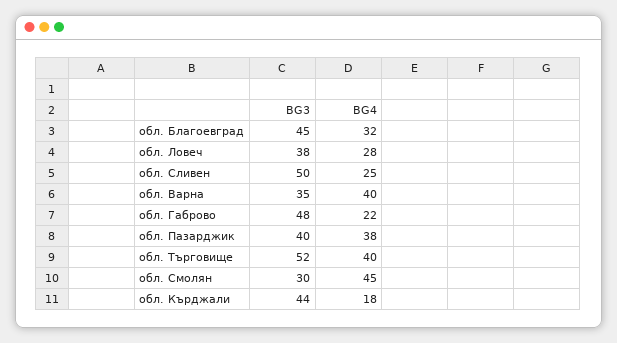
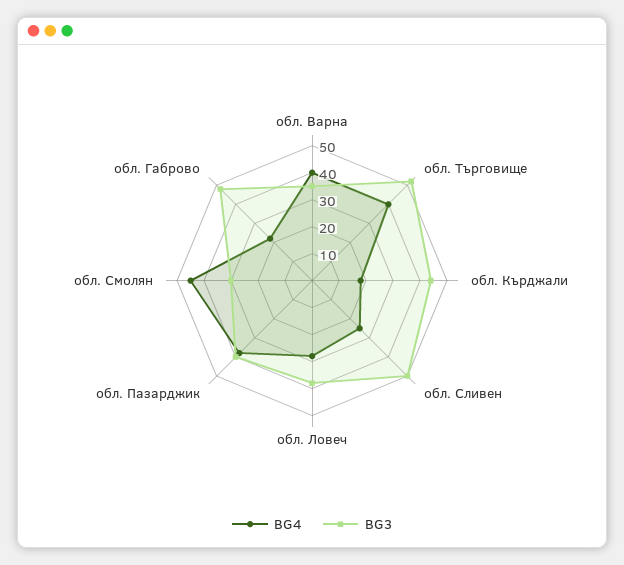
BG3, обл. Благоевград: 45 -> none
BG4, обл. Благоевград: 32 -> none

